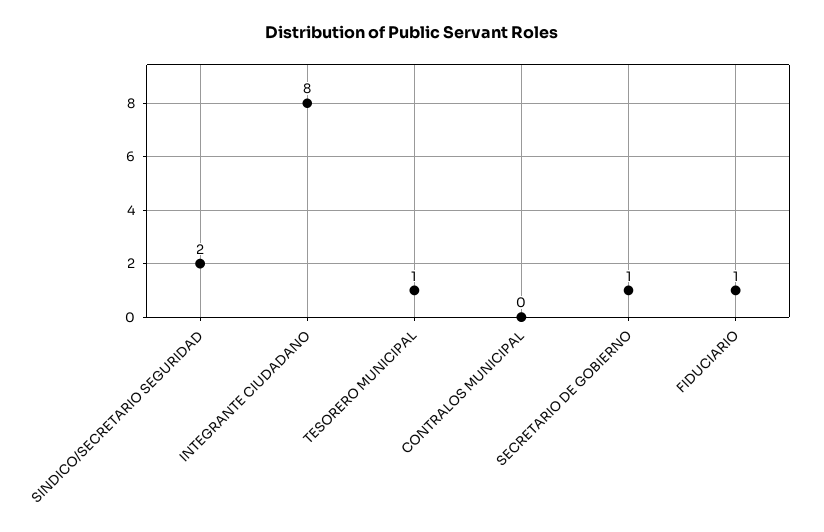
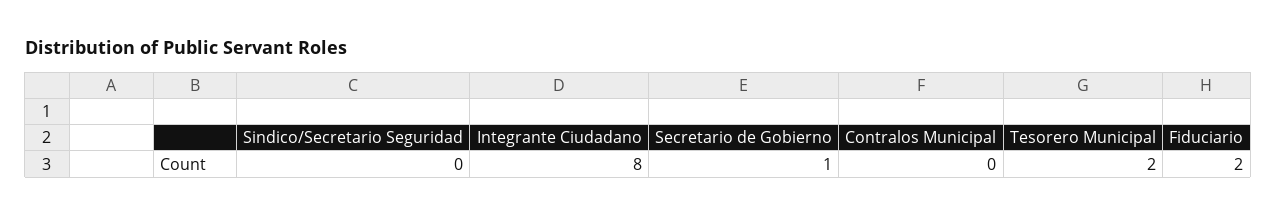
SINDICO/SECRETARIO SEGURIDAD: 2 -> 0
TESORERO MUNICIPAL: 1 -> 2
FIDUCIARIO: 1 -> 2

